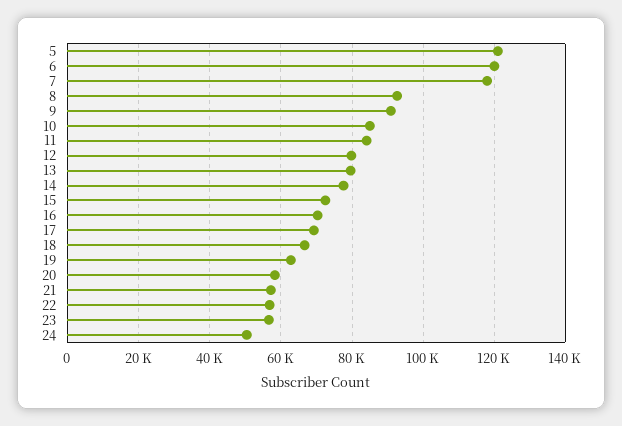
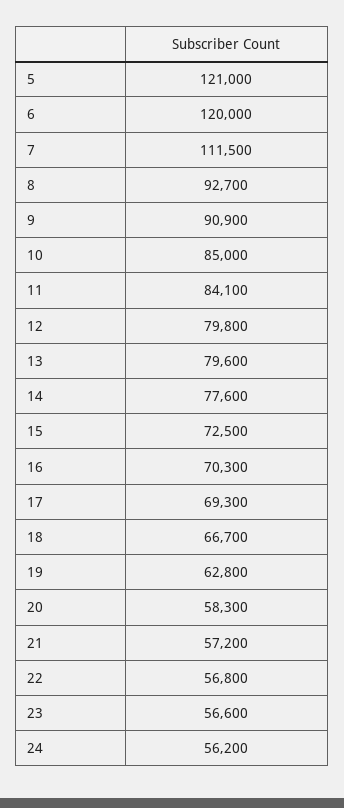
7: 118000 -> 111500
24: 50000 -> 56200

